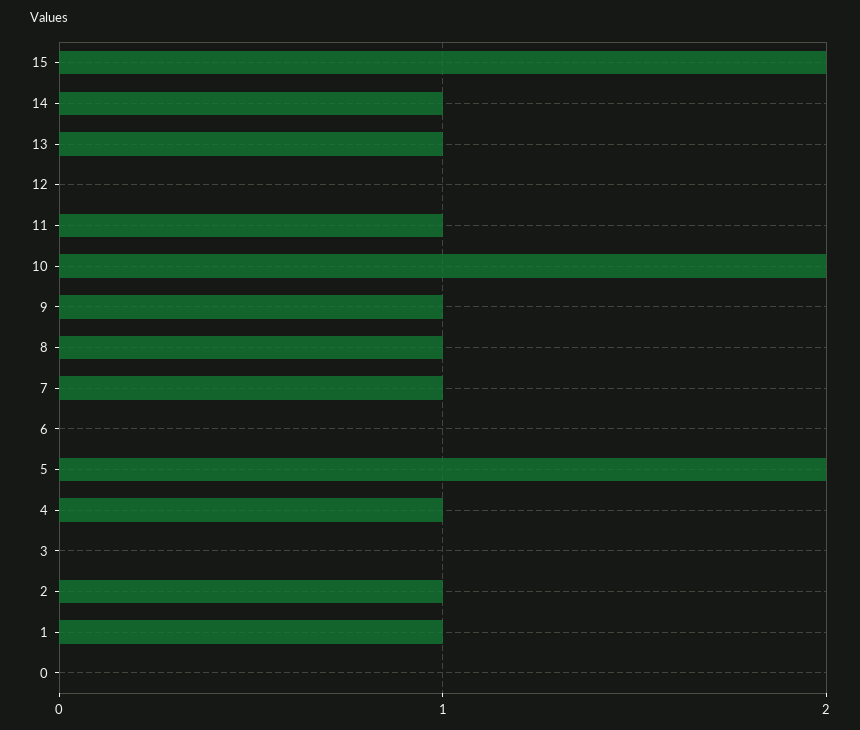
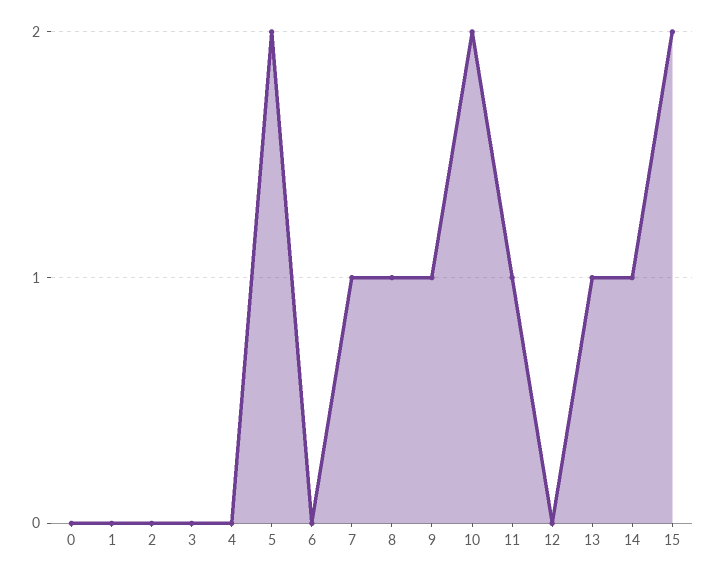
4: 1 -> 0
2: 1 -> 0
1: 1 -> 0

